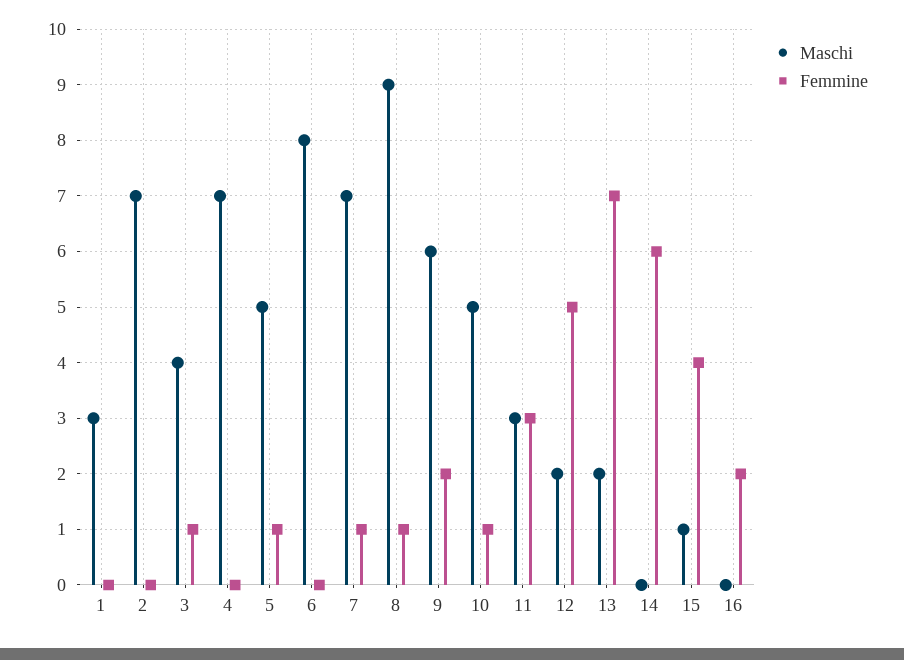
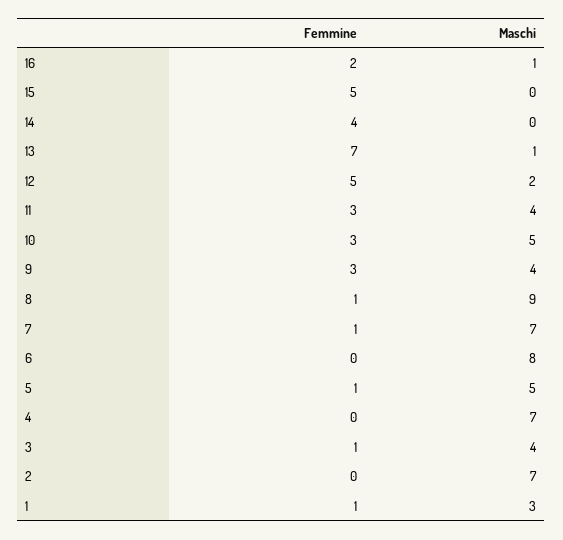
Femmine, 1: 0 -> 1
Maschi, 9: 6 -> 4
Femmine, 9: 2 -> 3
Femmine, 10: 1 -> 3
Maschi, 11: 3 -> 4
Maschi, 13: 2 -> 1
Femmine, 14: 6 -> 4
Maschi, 15: 1 -> 0
Femmine, 15: 4 -> 5
Maschi, 16: 0 -> 1

